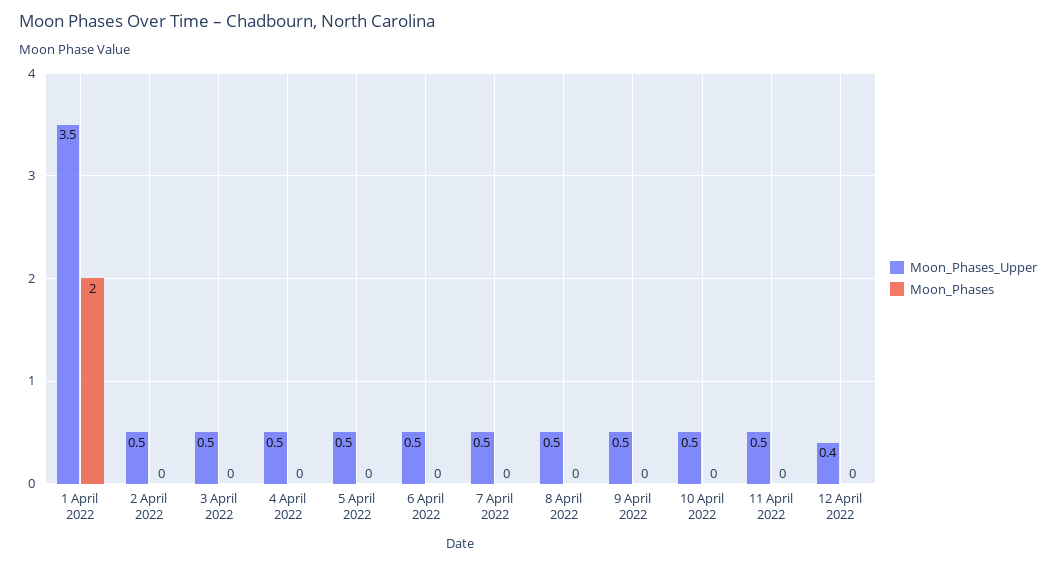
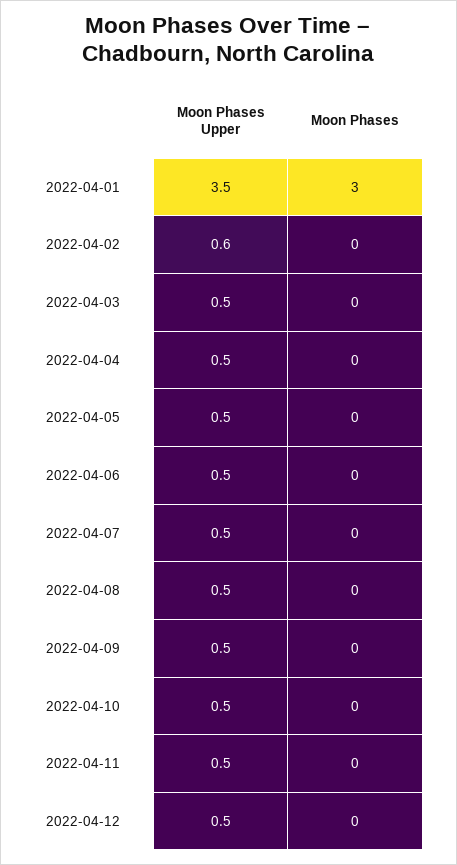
Moon_Phases, 1 April 2022: 2 -> 3
Moon_Phases_Upper, 2 April 2022: 0.5 -> 0.6
Moon_Phases_Upper, 12 April 2022: 0.4 -> 0.5

